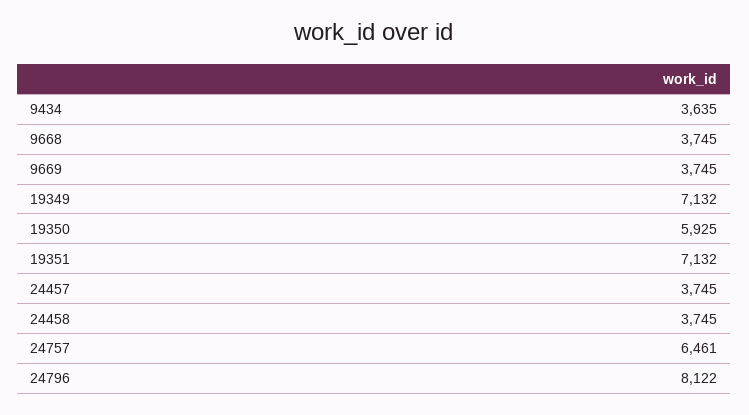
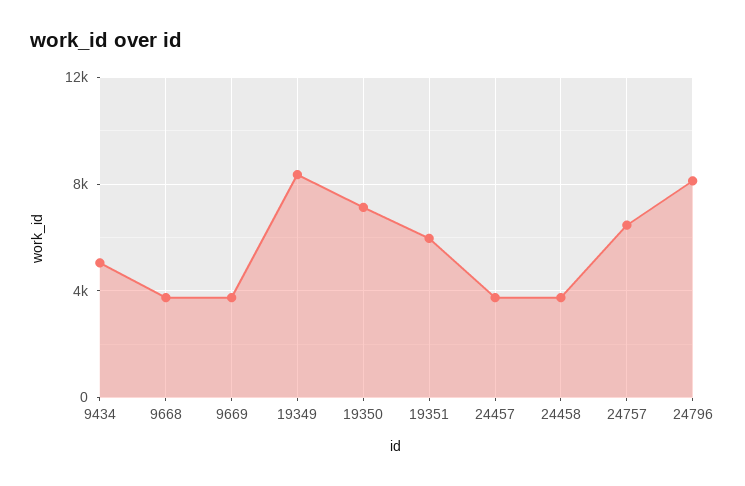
9434: 3635 -> 5000
19349: 7132 -> 8500
19350: 5925 -> 7000
19351: 7132 -> 6000

